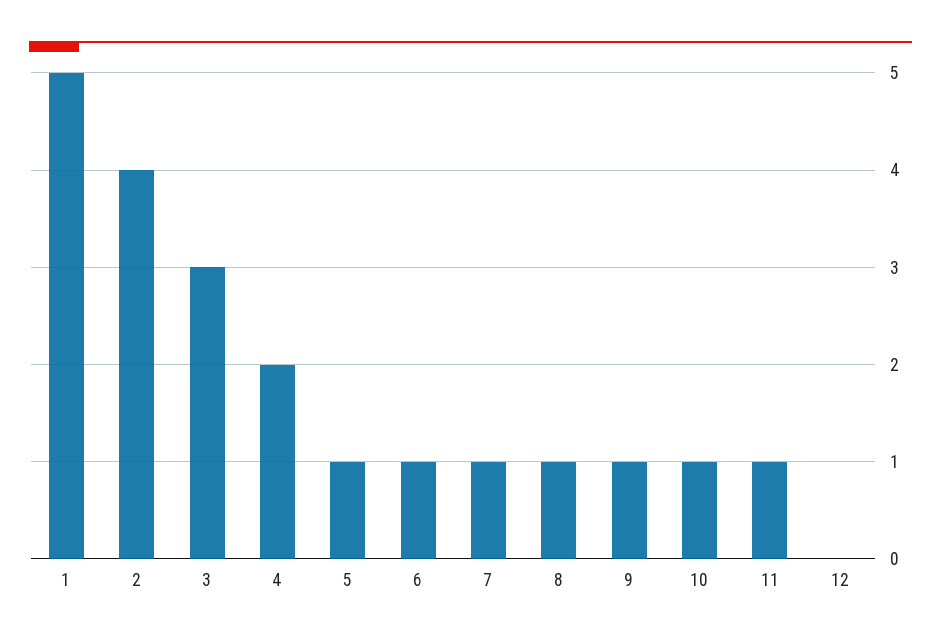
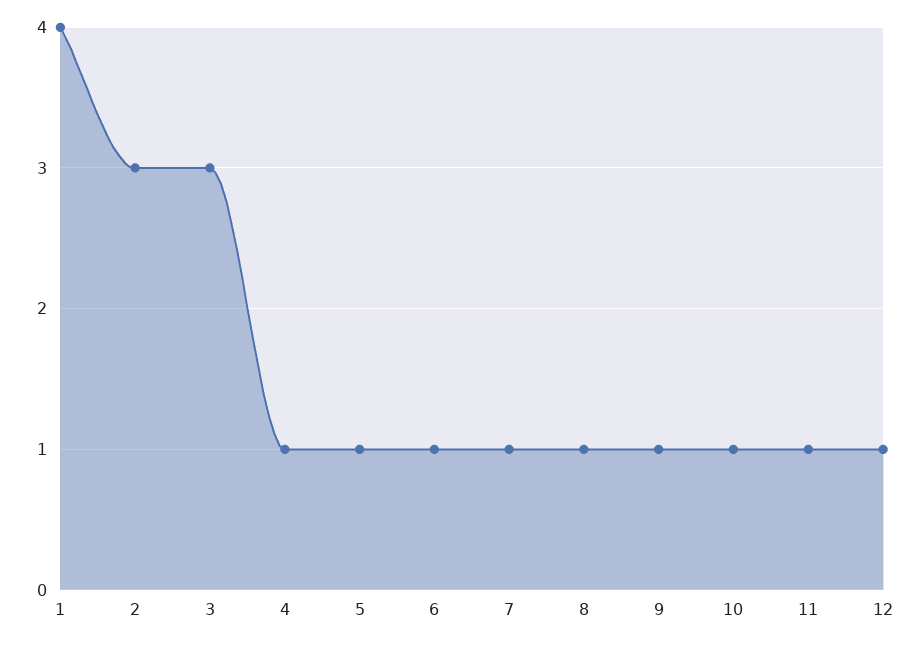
1: 5 -> 4
2: 4 -> 3
4: 2 -> 1
12: 0 -> 1

